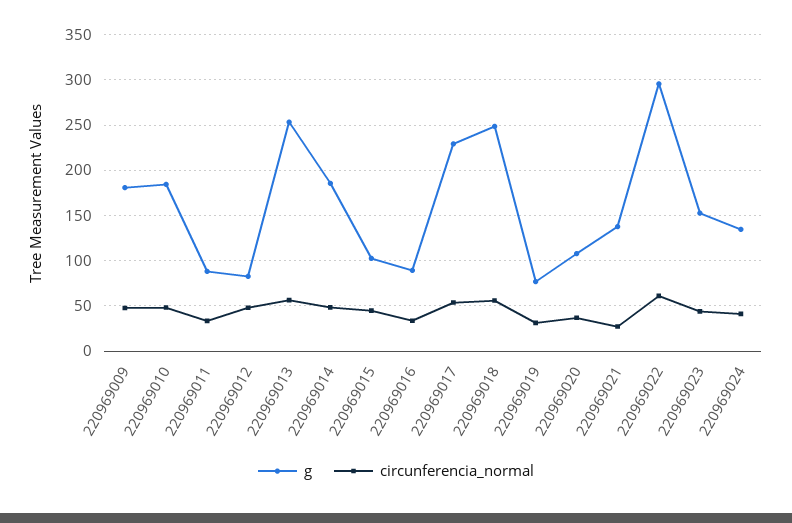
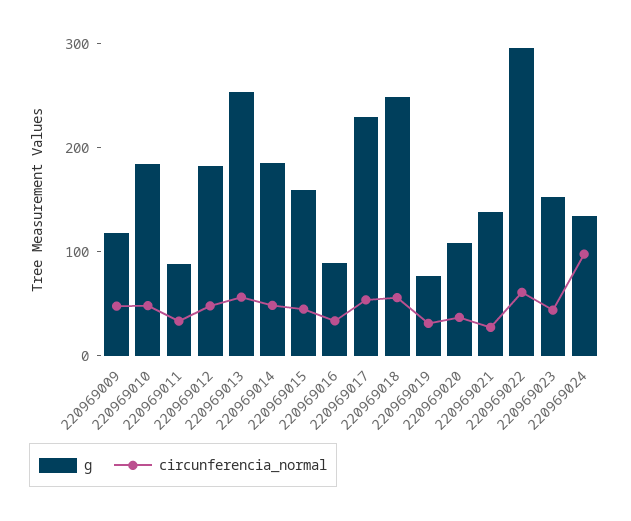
g, 220969009: 180 -> 120
g, 220969012: 80 -> 180
g, 220969015: 100 -> 160
circunferencia_normal, 220969024: 40 -> 100

